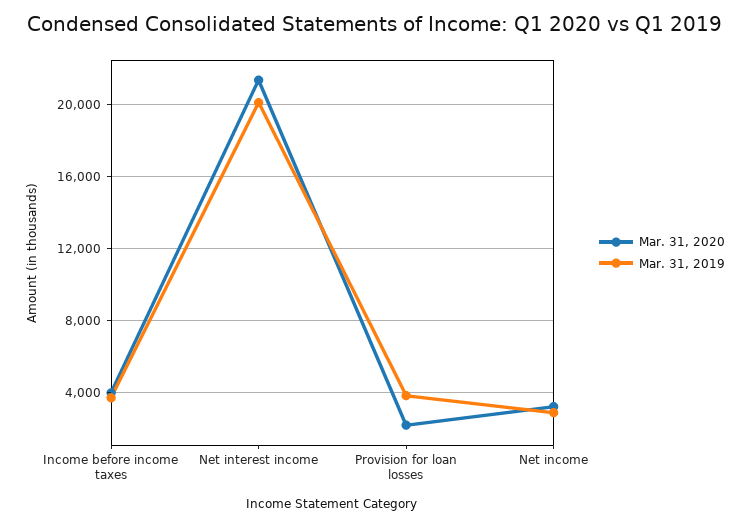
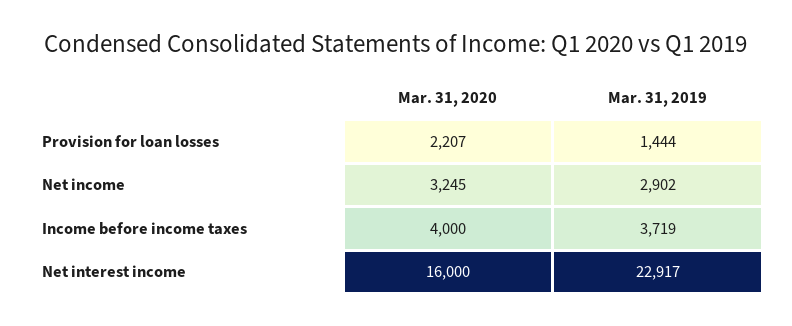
Mar. 31, 2020, Net interest income: 21500 -> 16000
Mar. 31, 2019, Net interest income: 20000 -> 22917
Mar. 31, 2019, Provision for loan losses: 4000 -> 1444

